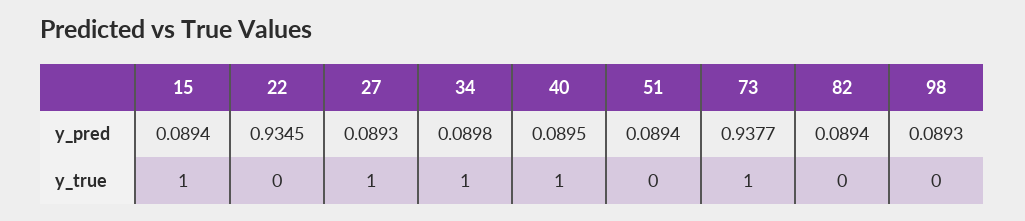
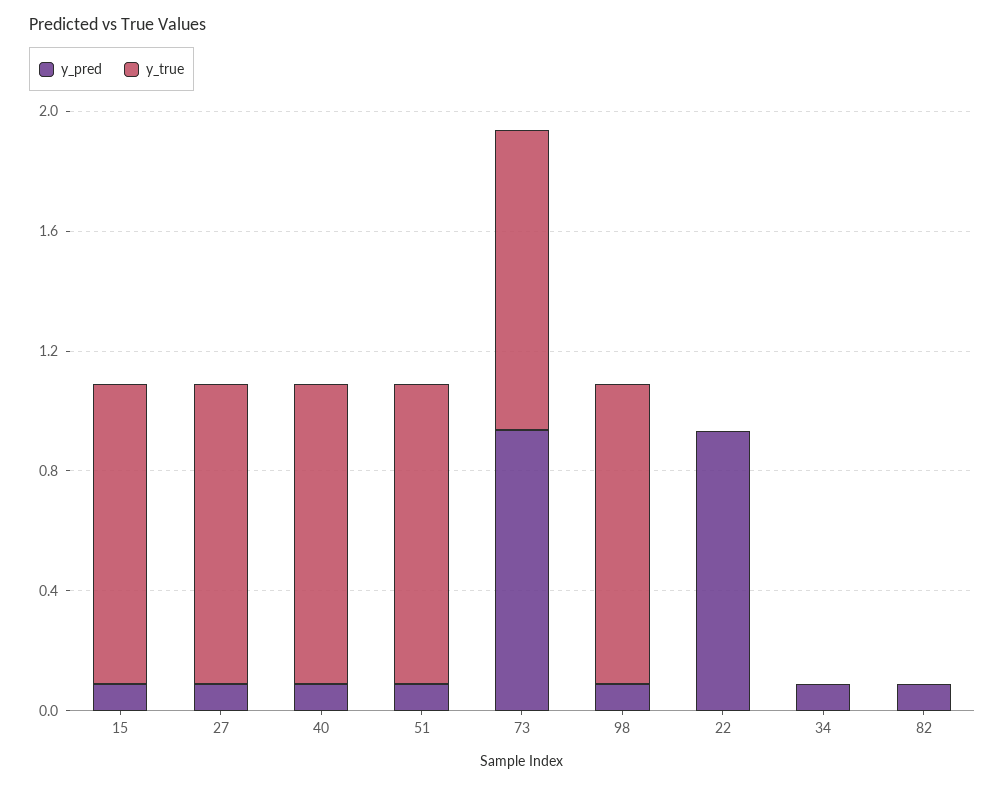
y_true, 34: 1 -> 0
y_true, 51: 0 -> 1
y_true, 98: 0 -> 1

